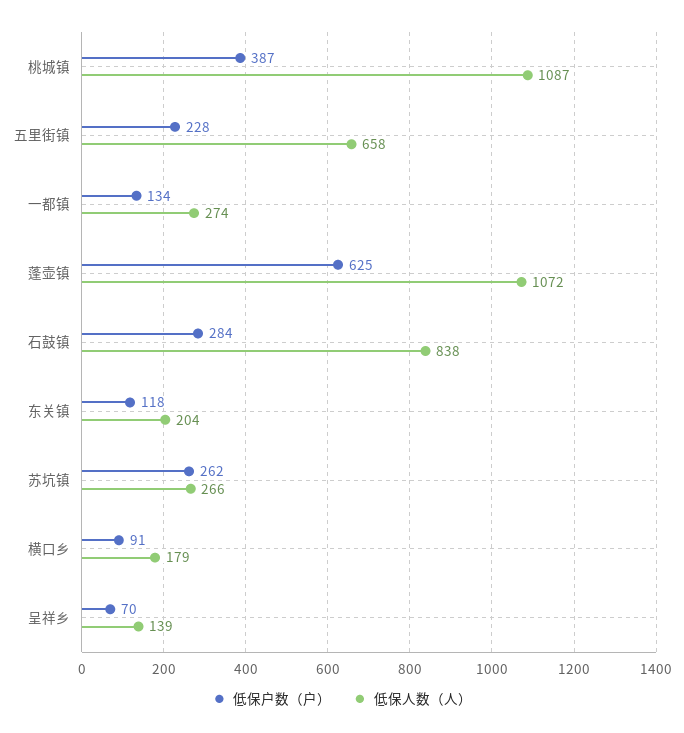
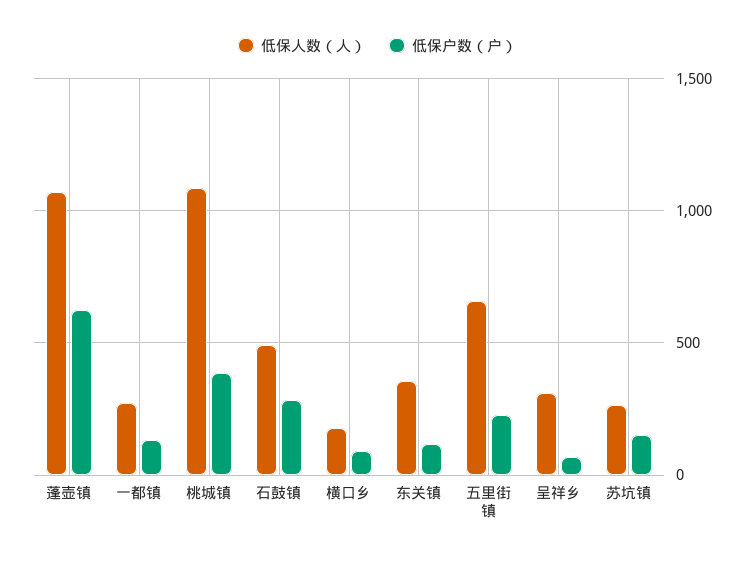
低保人数（人）, 石鼓镇: 838 -> 500
低保人数（人）, 东关镇: 204 -> 350
低保户数（户）, 苏坑镇: 262 -> 150
低保人数（人）, 呈祥乡: 139 -> 300

